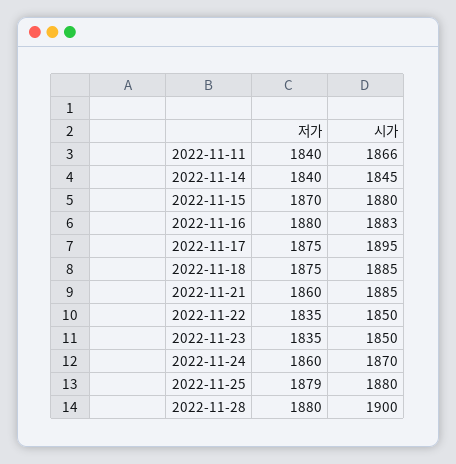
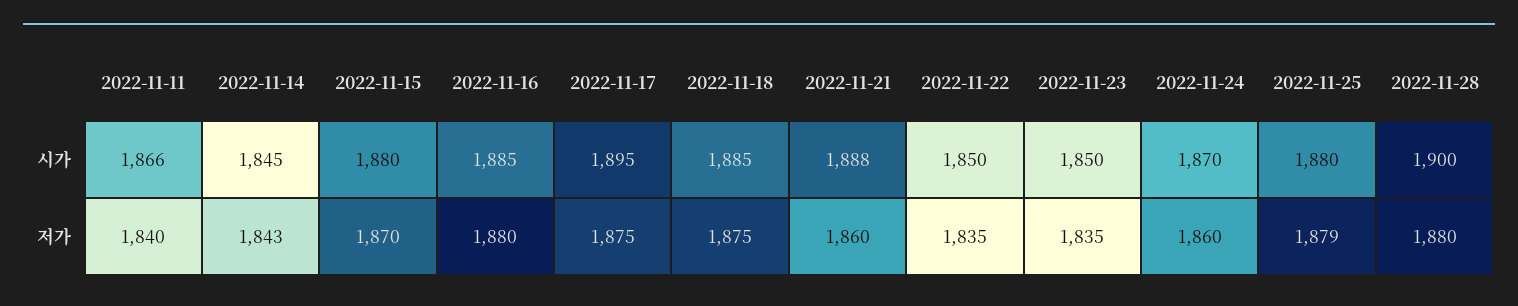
저가, 2022-11-14: 1840 -> 1843
시가, 2022-11-16: 1883 -> 1885
시가, 2022-11-21: 1885 -> 1888

